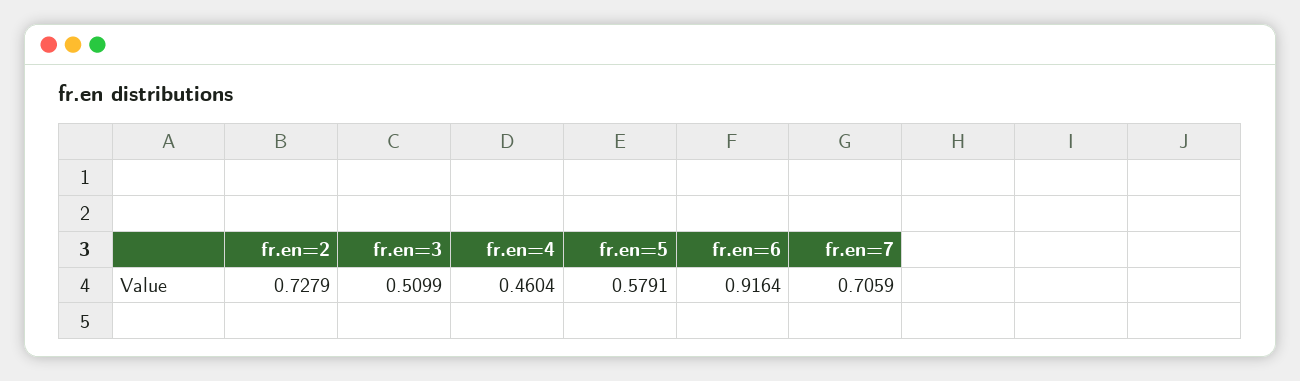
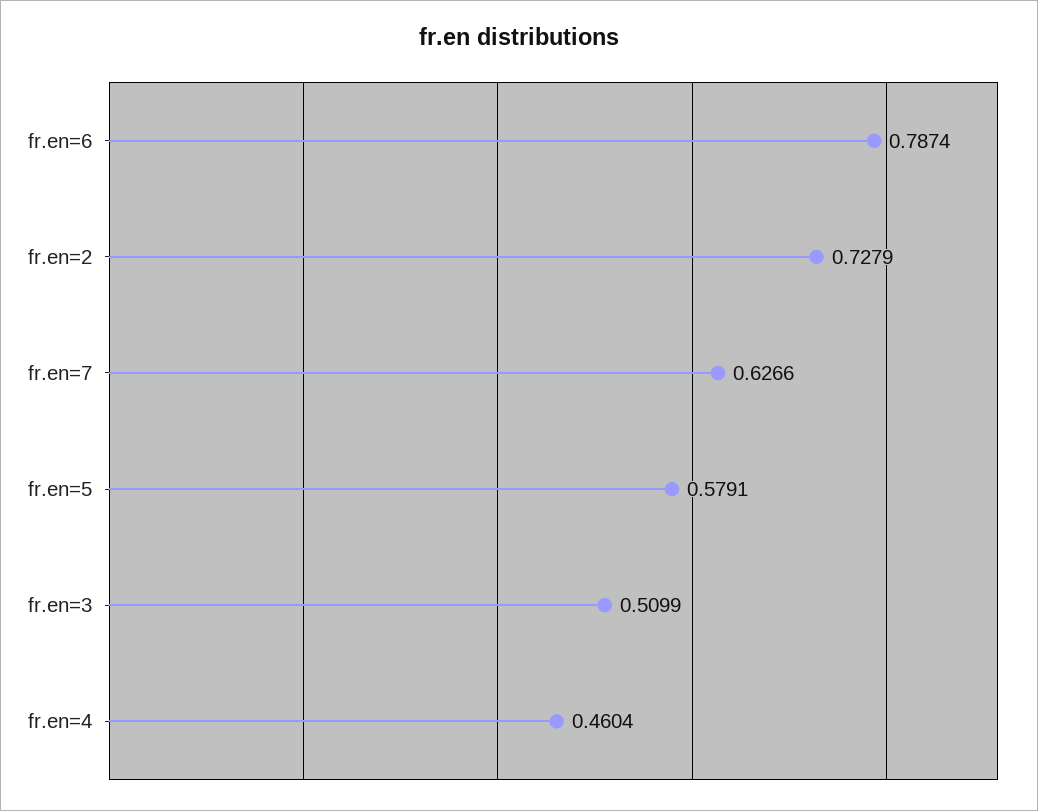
fr.en=6: 0.9164 -> 0.7874
fr.en=7: 0.7059 -> 0.6266

